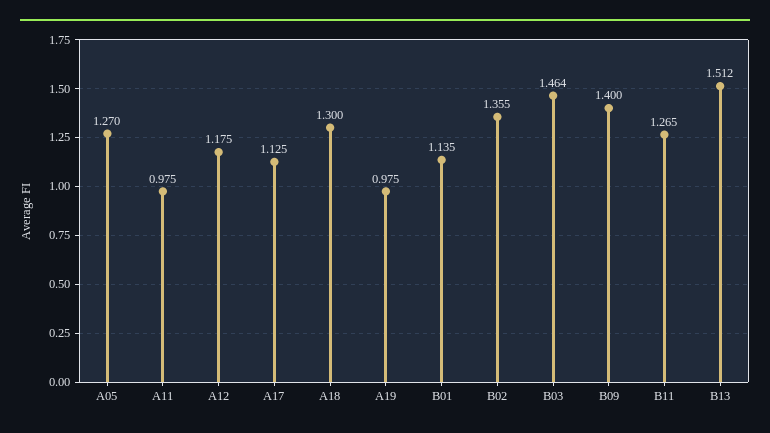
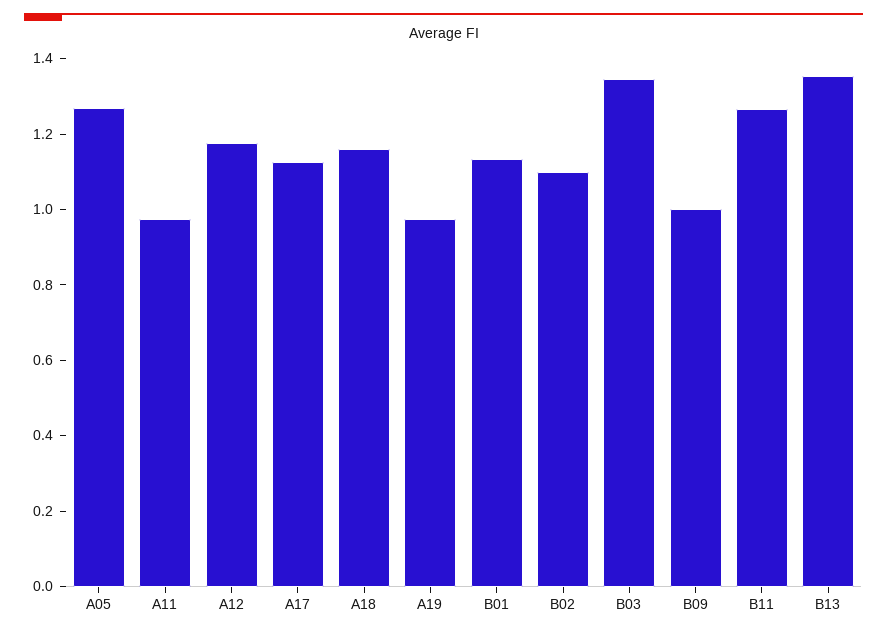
A18: 1.3 -> 1.15
B02: 1.355 -> 1.1
B03: 1.464 -> 1.35
B09: 1.4 -> 1
B13: 1.512 -> 1.35

